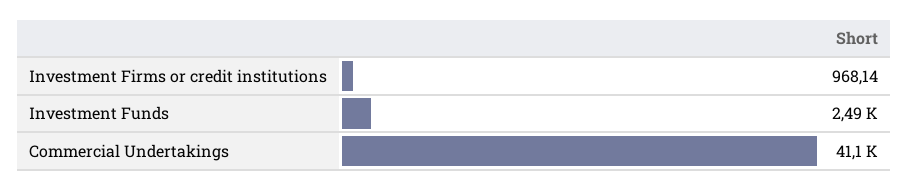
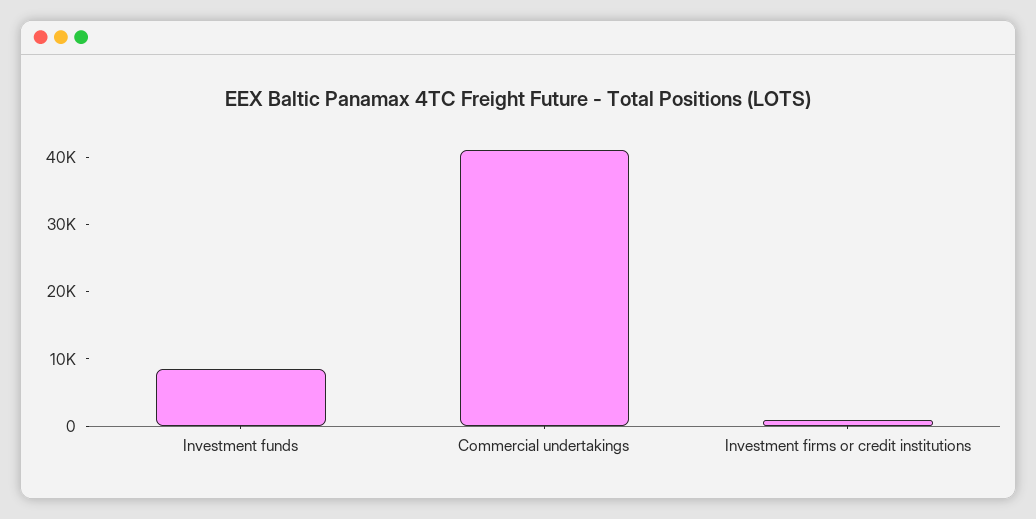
Investment Funds: 2490 -> 8000

